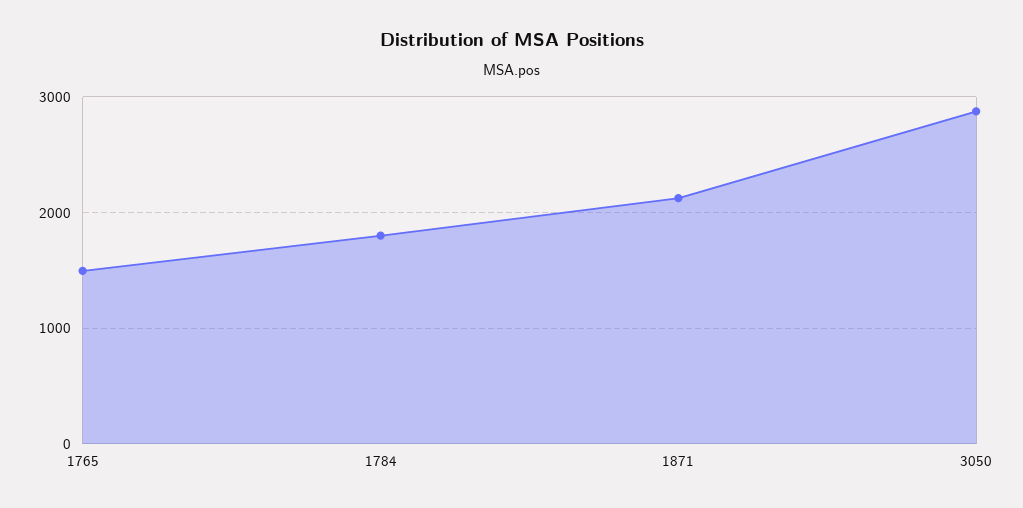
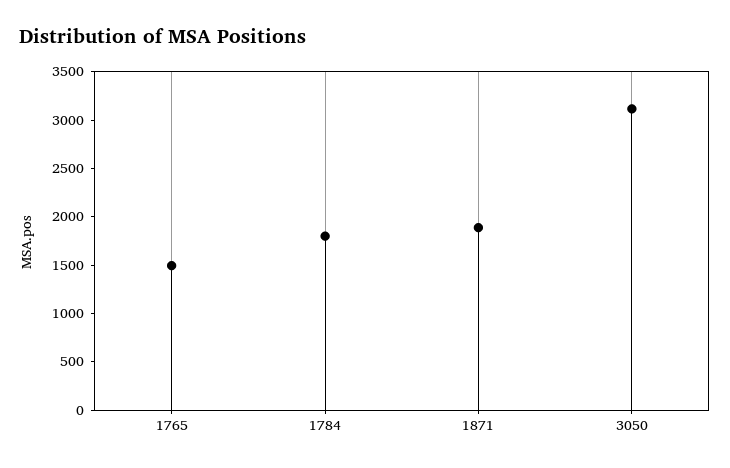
1871: 2100 -> 1900
3050: 2900 -> 3100

